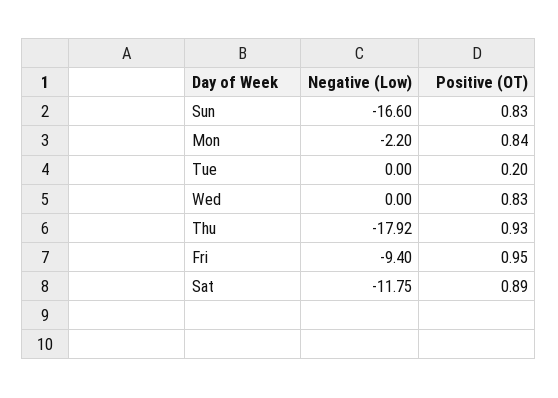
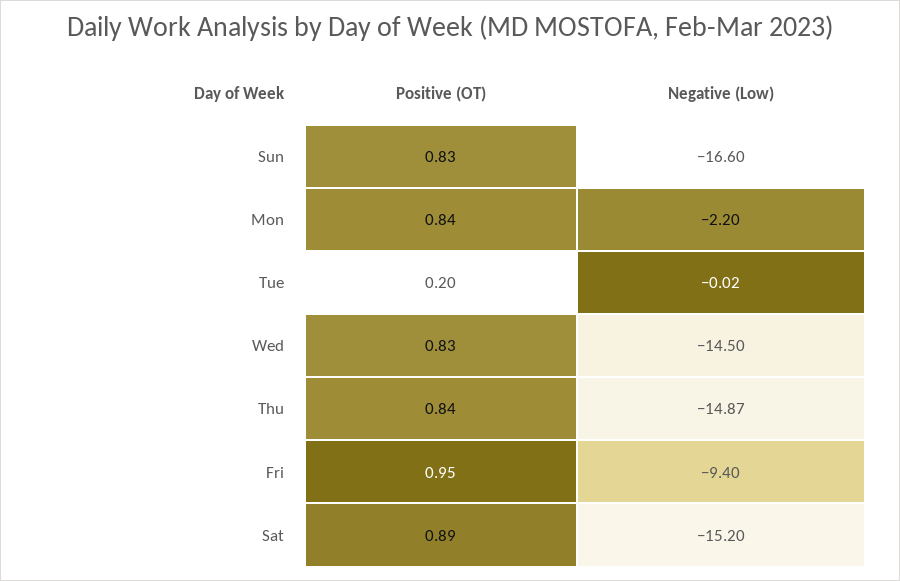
Negative (Low), Tue: 0 -> -0.02
Negative (Low), Wed: 0 -> -14.5
Negative (Low), Thu: -17.92 -> -14.87
Positive (OT), Thu: 0.93 -> 0.84
Negative (Low), Sat: -11.75 -> -15.2

